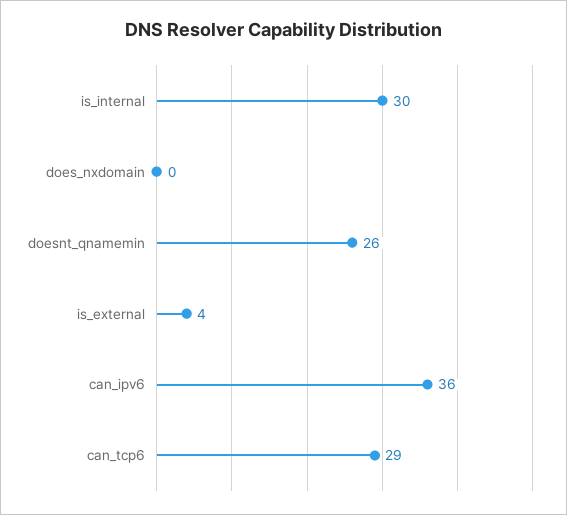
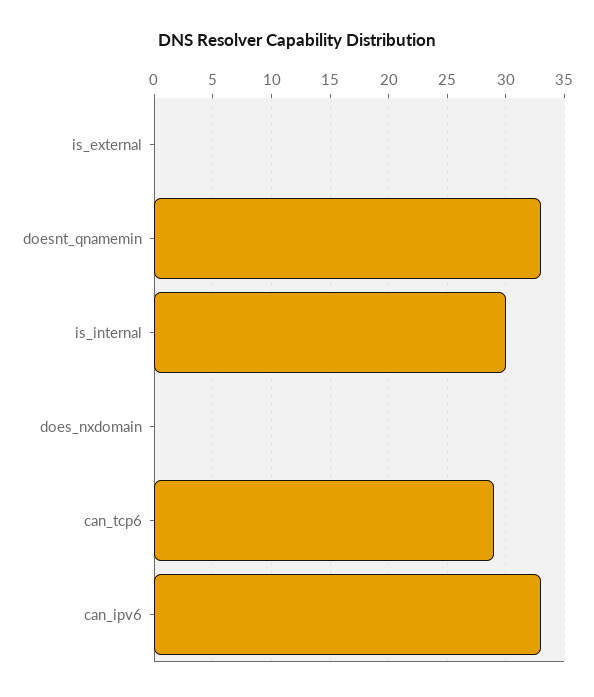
doesnt_qnamemin: 26 -> 33
is_external: 4 -> 0
can_ipv6: 36 -> 33

